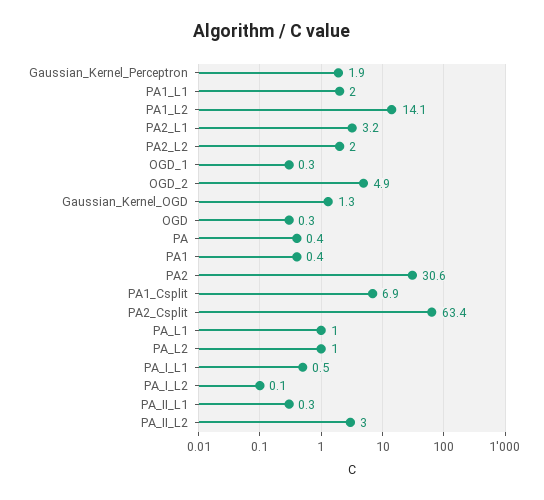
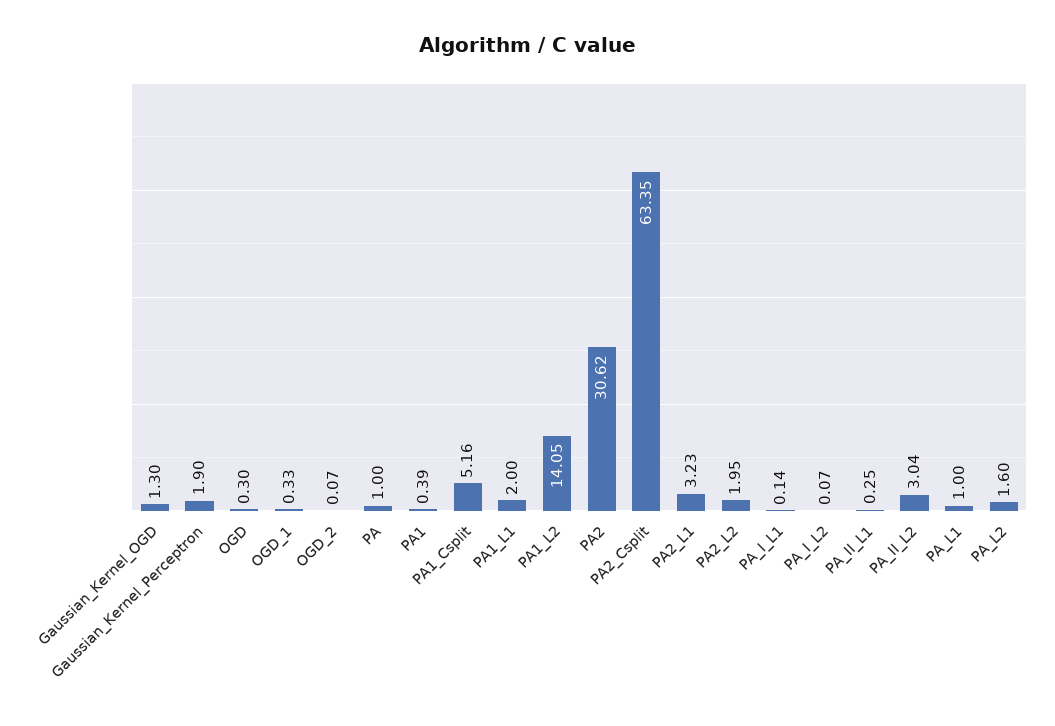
OGD_2: 4.9 -> 0.07
PA: 0.4 -> 1
PA1_Csplit: 6.9 -> 5.16
PA_L2: 1 -> 1.6
PA_I_L1: 0.5 -> 0.14

